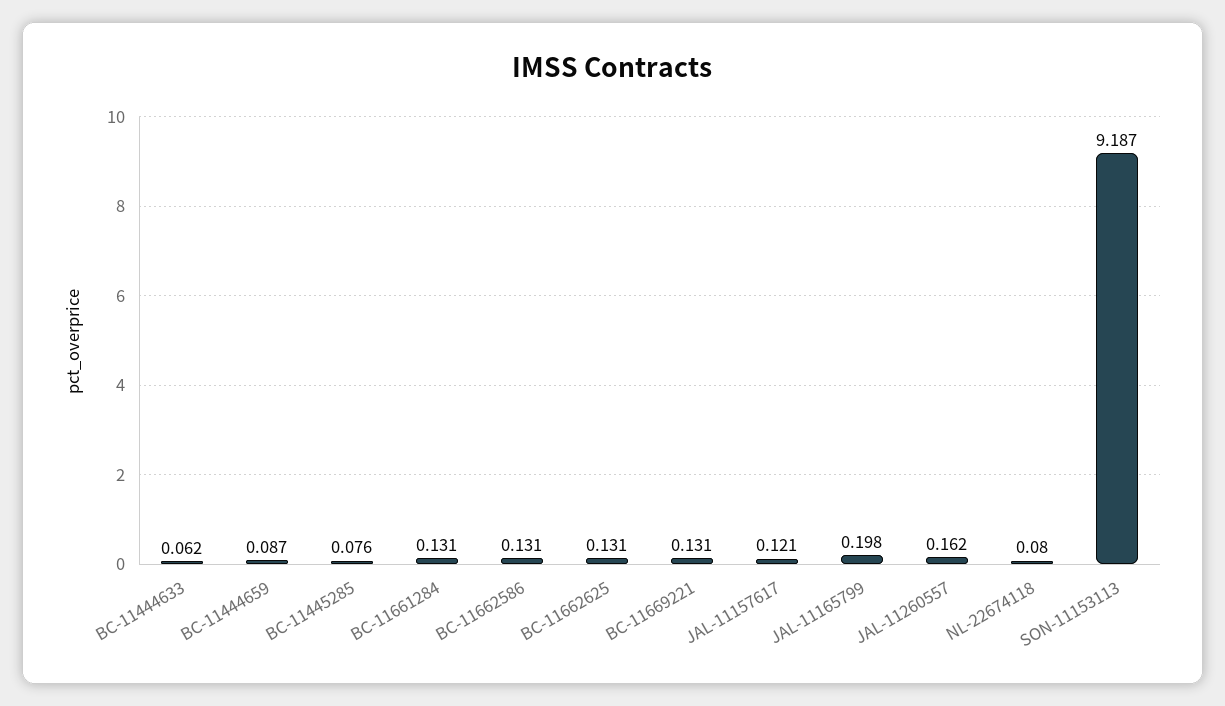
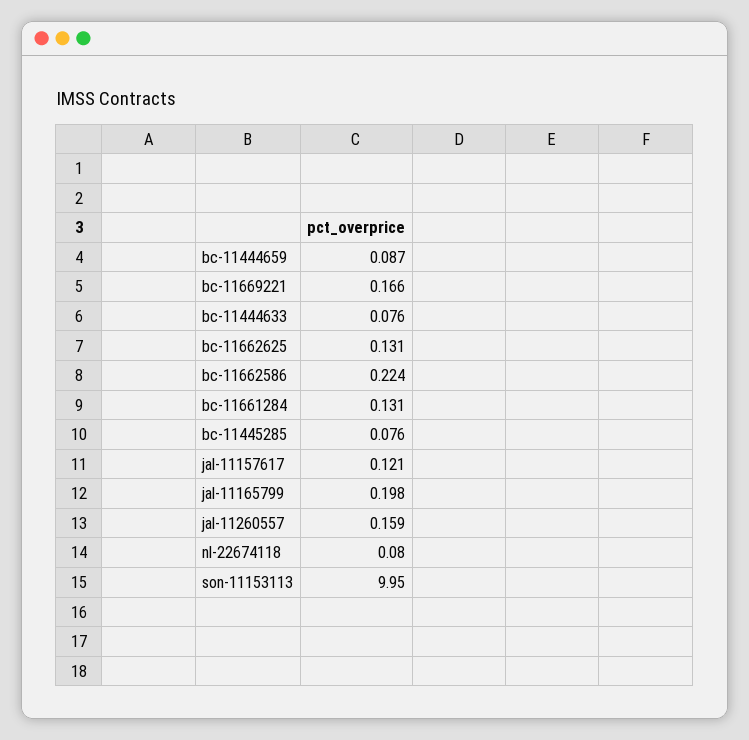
BC-11444633: 0.062 -> 0.076
BC-11662586: 0.131 -> 0.224
BC-11669221: 0.131 -> 0.166
JAL-11260557: 0.162 -> 0.159
SON-11153113: 9.187 -> 9.95

